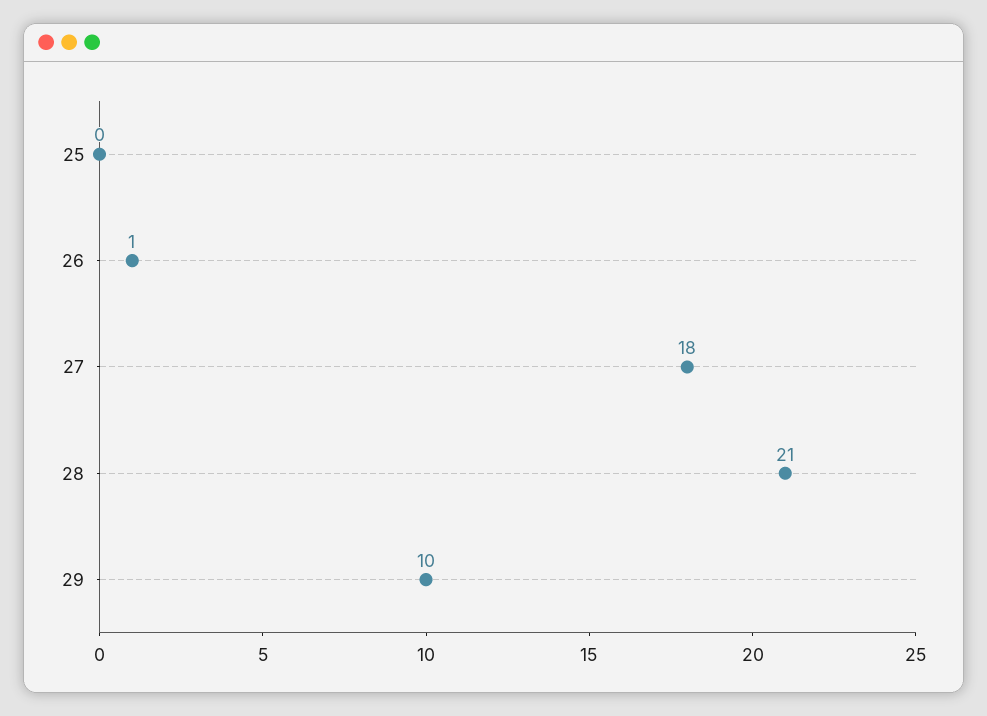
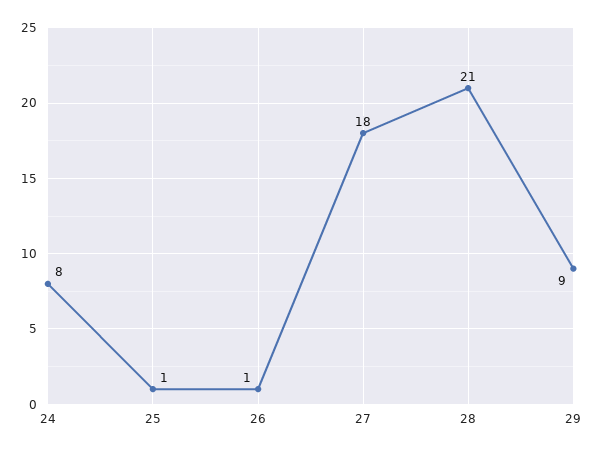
25: 0 -> 1
29: 10 -> 9
24: none -> 8

